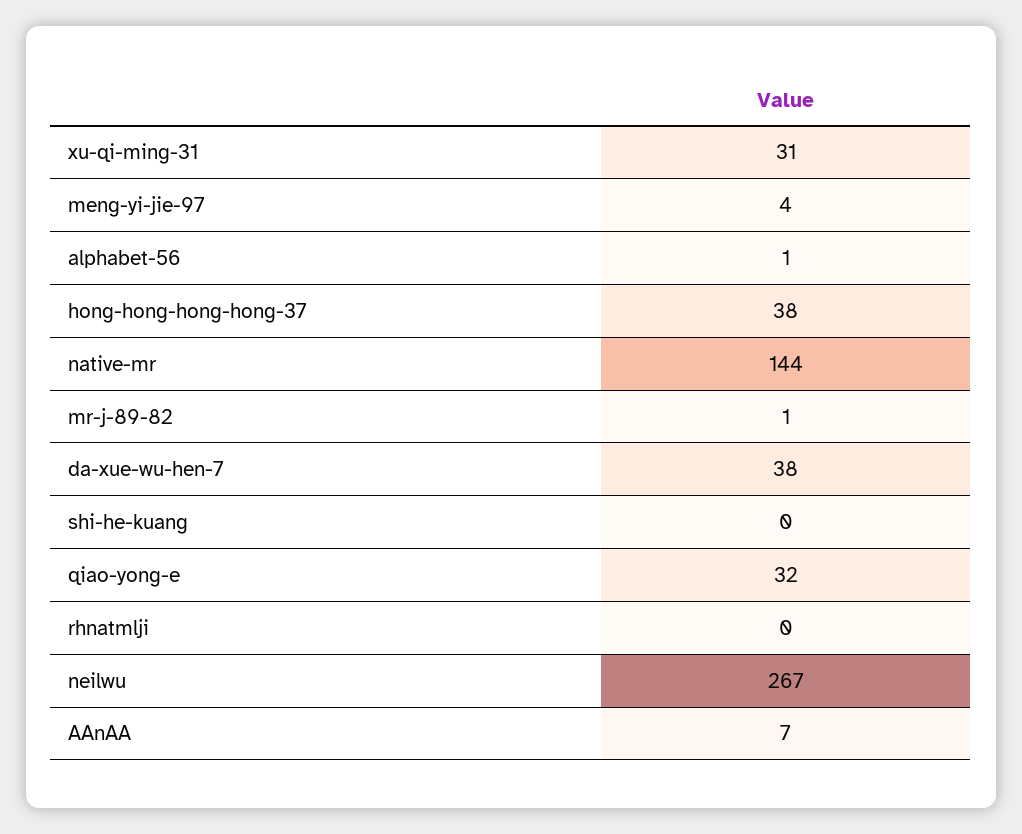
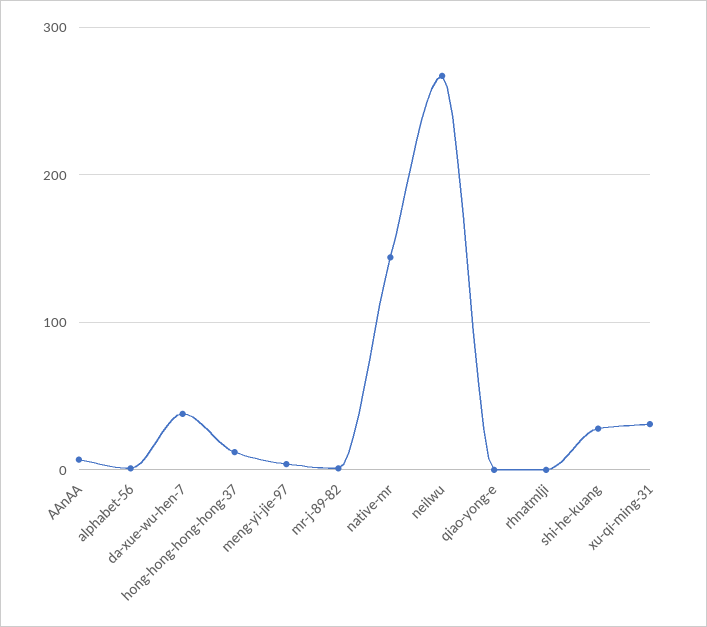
hong-hong-hong-hong-37: 38 -> 10
shi-he-kuang: 0 -> 30
qiao-yong-e: 32 -> 0

